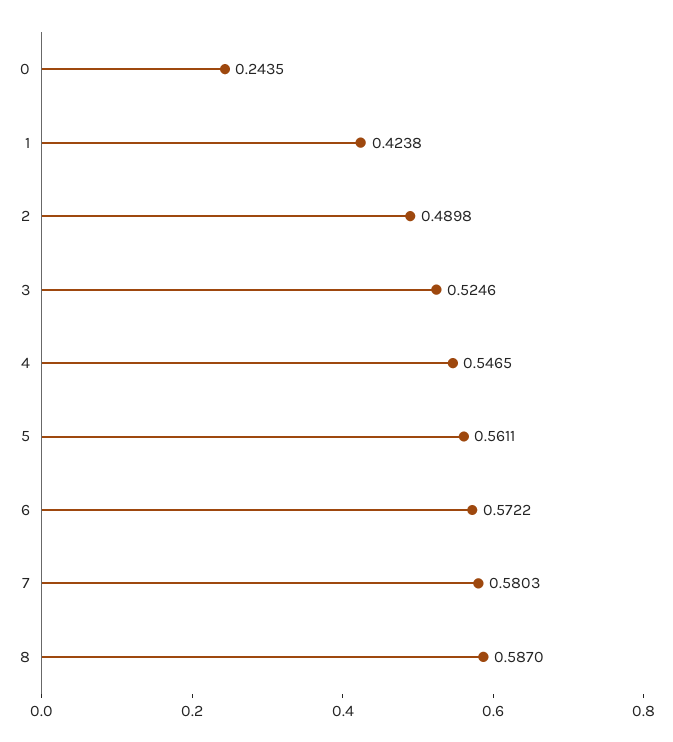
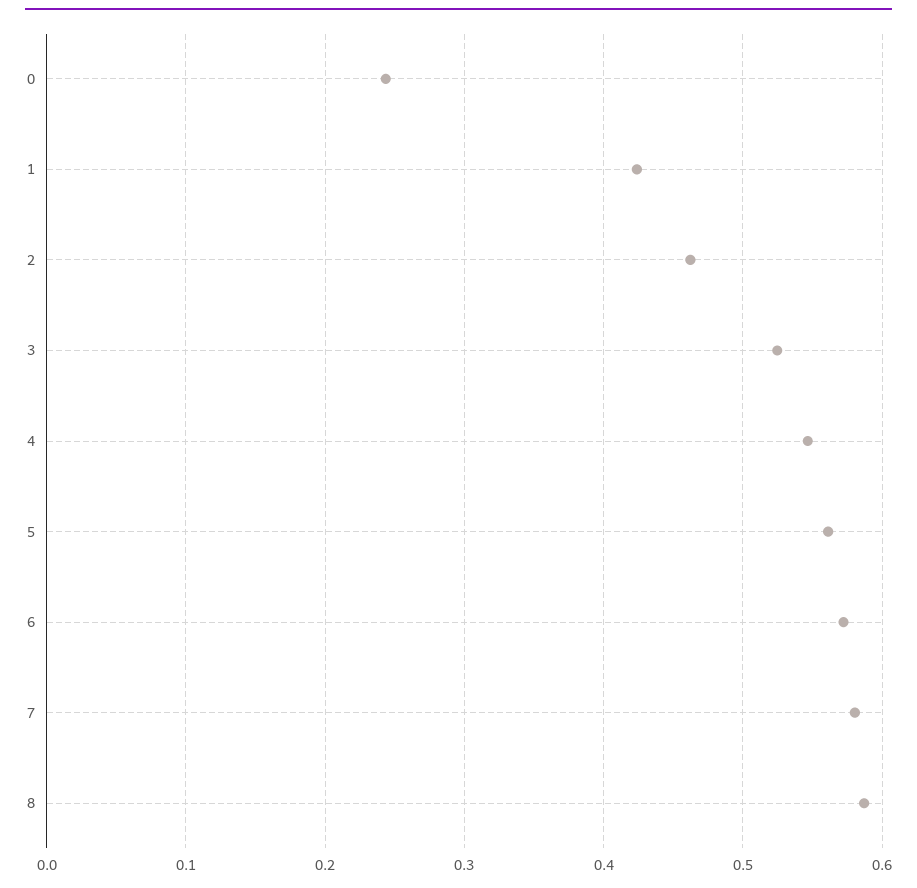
2: 0.4898 -> 0.46

